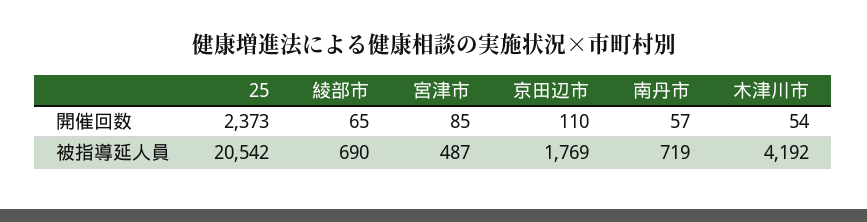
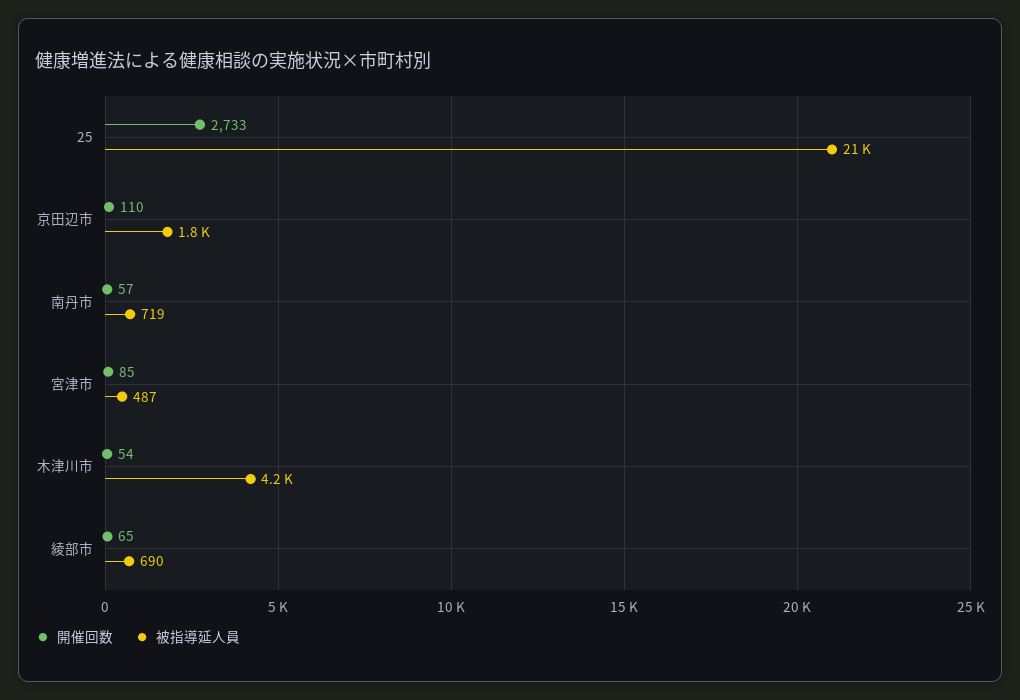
開催回数, 25: 2373 -> 2733

